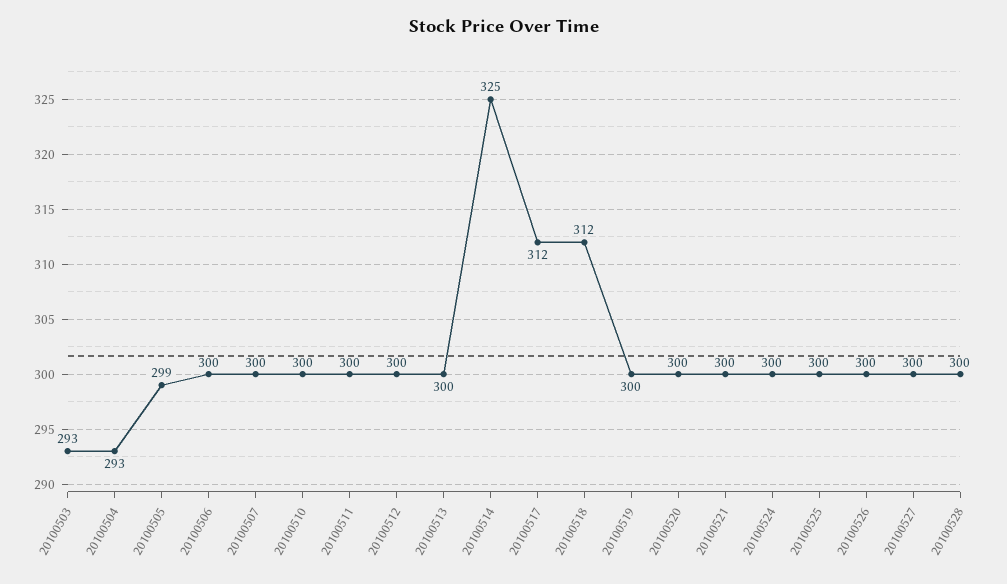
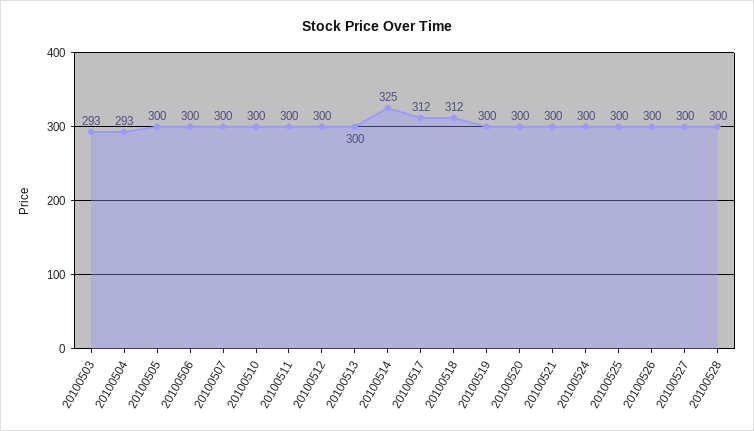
20100505: 299 -> 300

